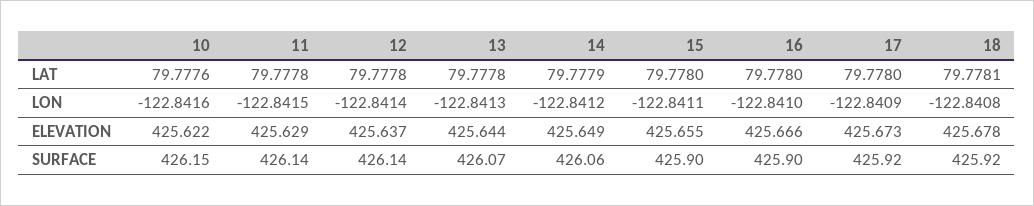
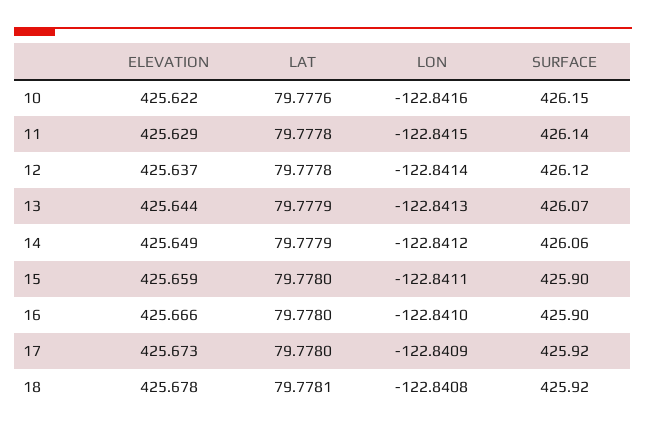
13, LAT: 79.7778 -> 79.7779
15, ELEVATION: 425.655 -> 425.659
12, SURFACE: 426.14 -> 426.12

